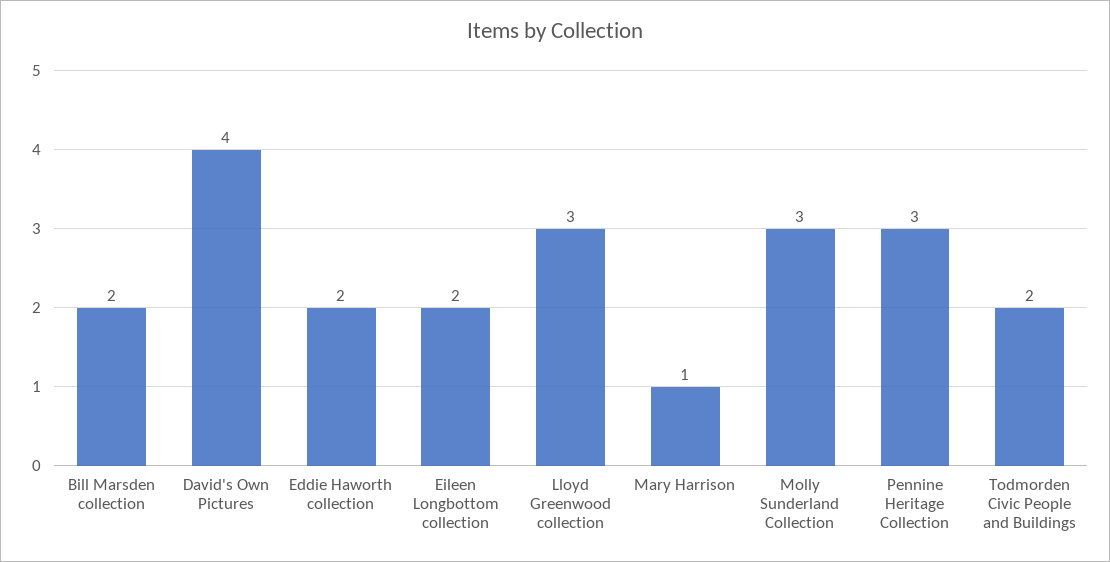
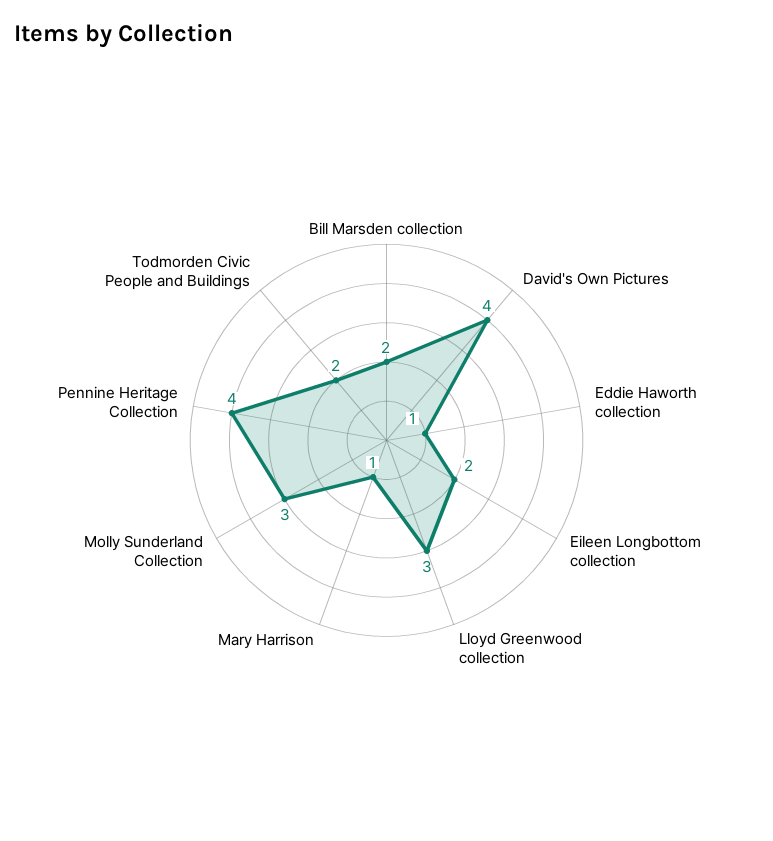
Eddie Haworth collection: 2 -> 1
Pennine Heritage Collection: 3 -> 4

